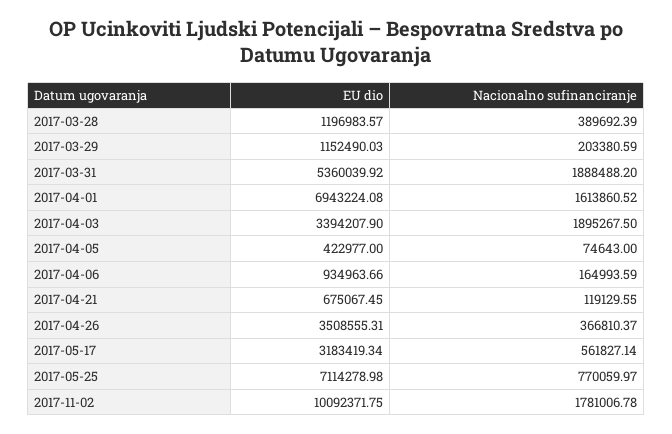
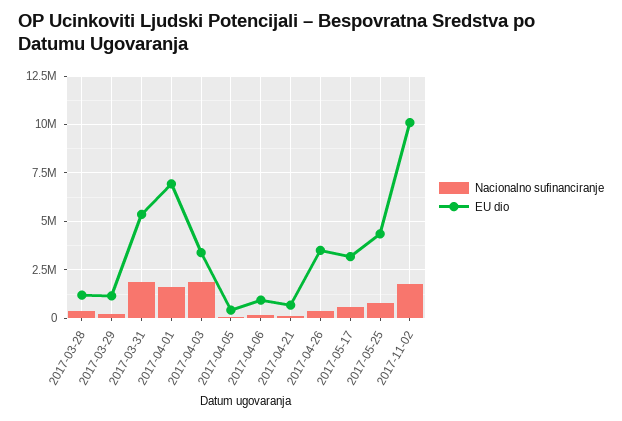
EU dio, 2017-05-25: 7114278.98 -> 4500000

